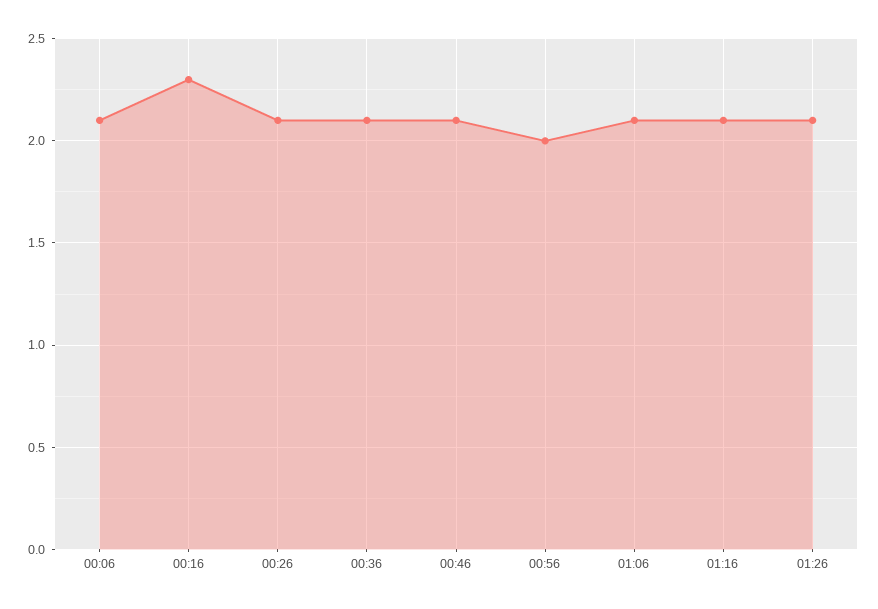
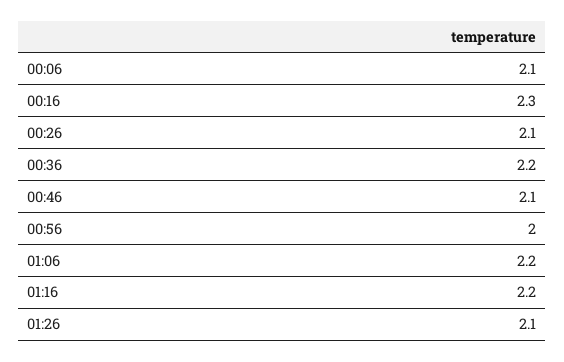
00:36: 2.1 -> 2.2
01:06: 2.1 -> 2.2
01:16: 2.1 -> 2.2

